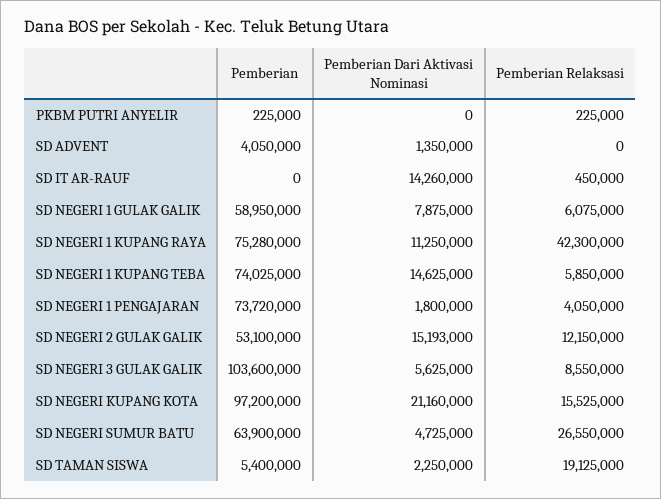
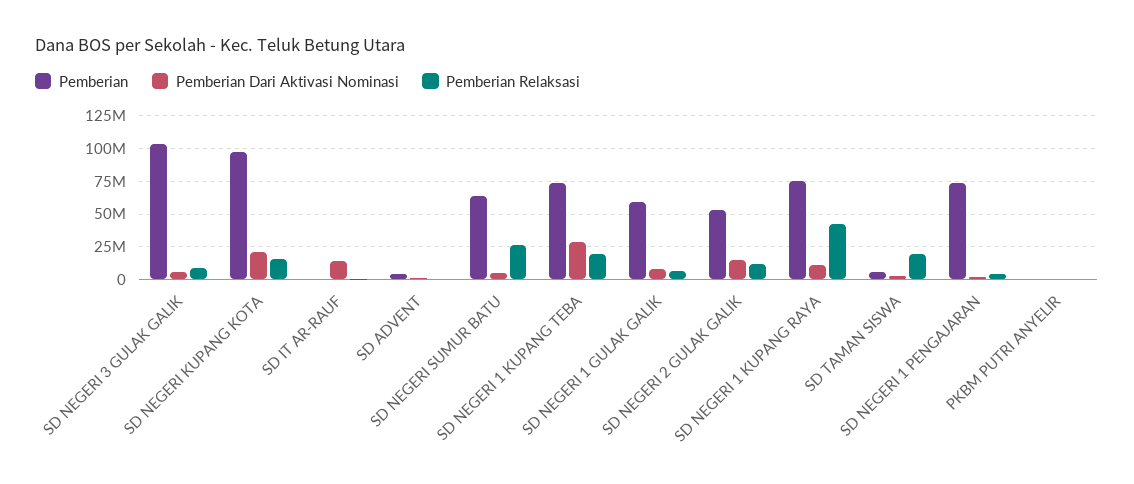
Pemberian Dari Aktivasi Nominasi, SD NEGERI 1 KUPANG TEBA: 14625000 -> 30000000
Pemberian Relaksasi, SD NEGERI 1 KUPANG TEBA: 5850000 -> 20000000

